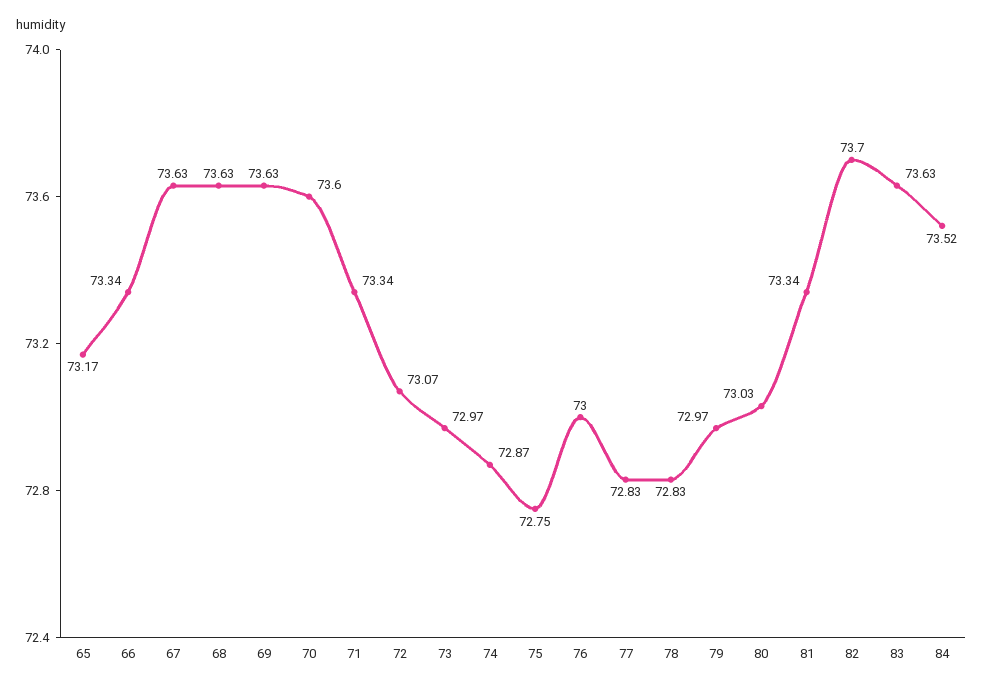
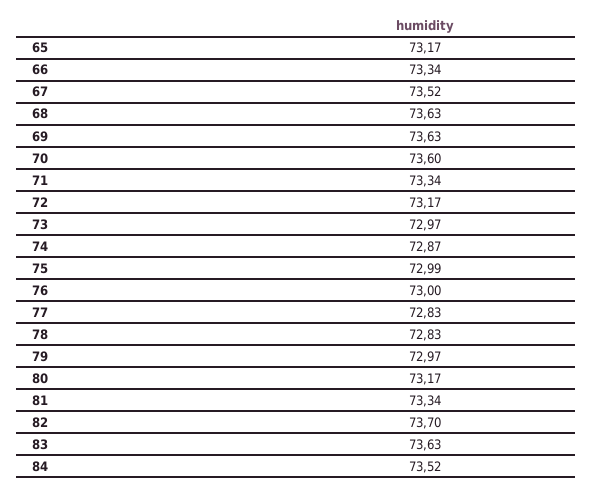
67: 73.63 -> 73.52
72: 73.07 -> 73.17
75: 72.75 -> 72.99
80: 73.03 -> 73.17

